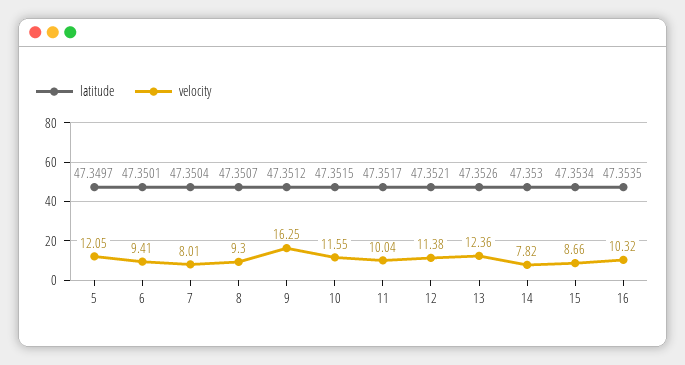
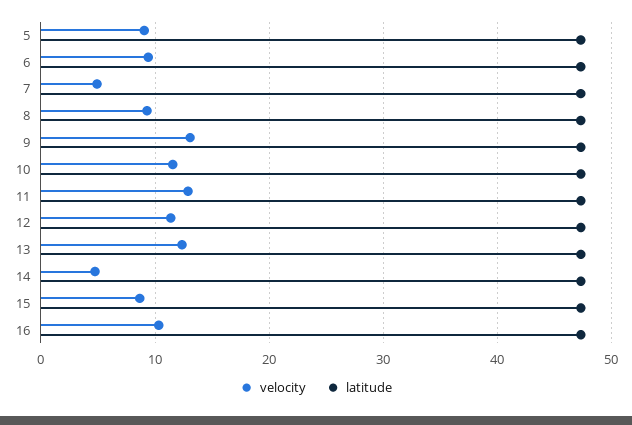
velocity, 5: 12.05 -> 9
velocity, 7: 8.01 -> 5
velocity, 9: 16.25 -> 13
velocity, 11: 10.04 -> 13
velocity, 14: 7.82 -> 5

